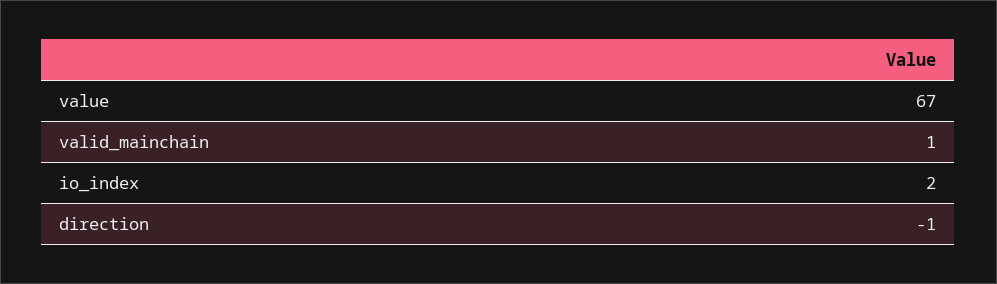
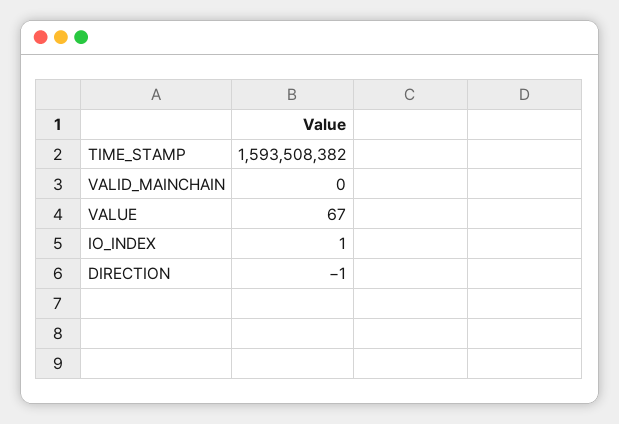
valid_mainchain: 1 -> 0
io_index: 2 -> 1
TIME_STAMP: none -> 1593508382

